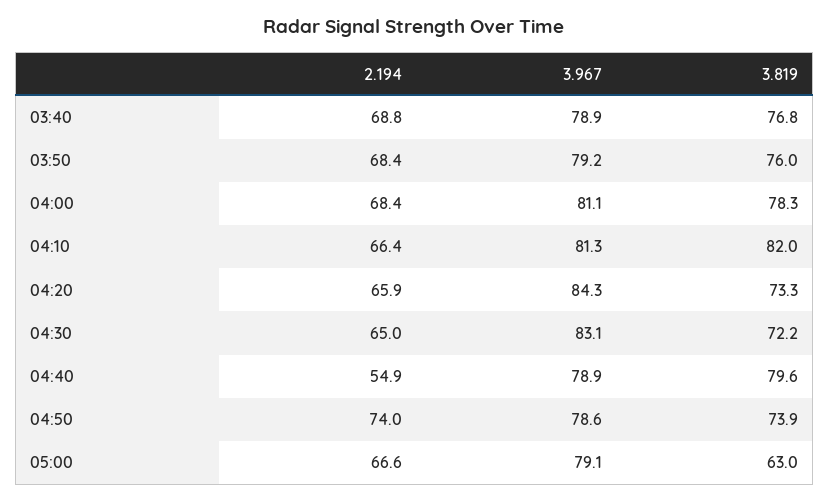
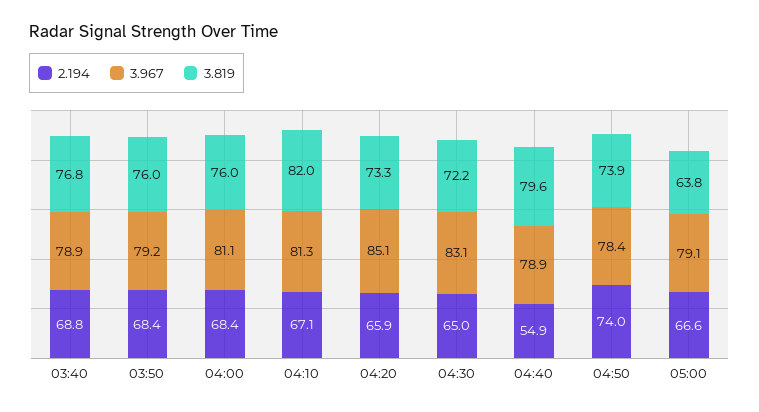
3.819, 04:00: 78.3 -> 76
2.194, 04:10: 66.4 -> 67.1
3.967, 04:20: 84.3 -> 85.1
3.967, 04:50: 78.6 -> 78.4
3.819, 05:00: 63 -> 63.8

